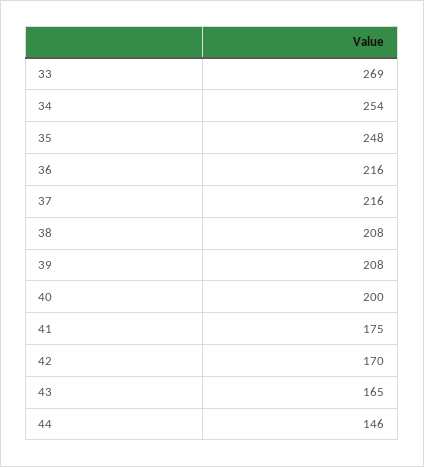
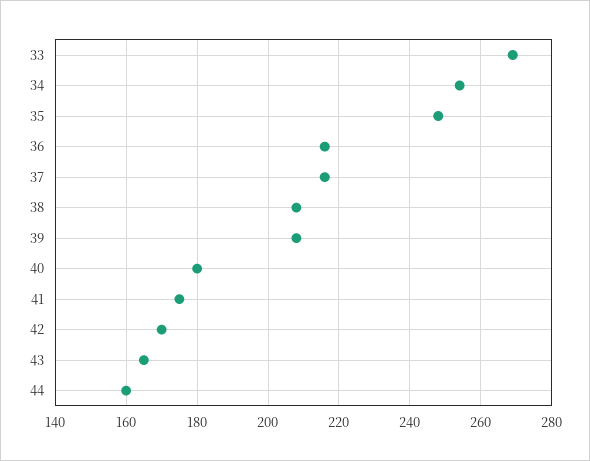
40: 200 -> 180
44: 146 -> 160

